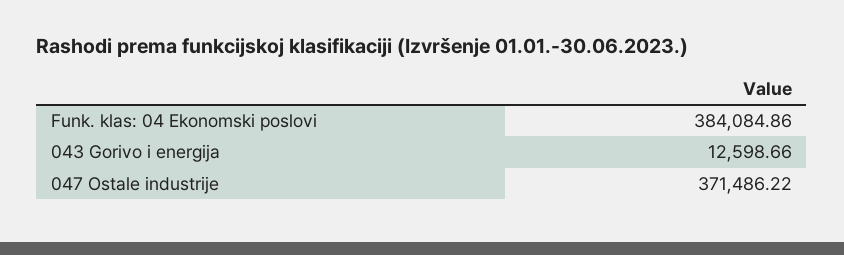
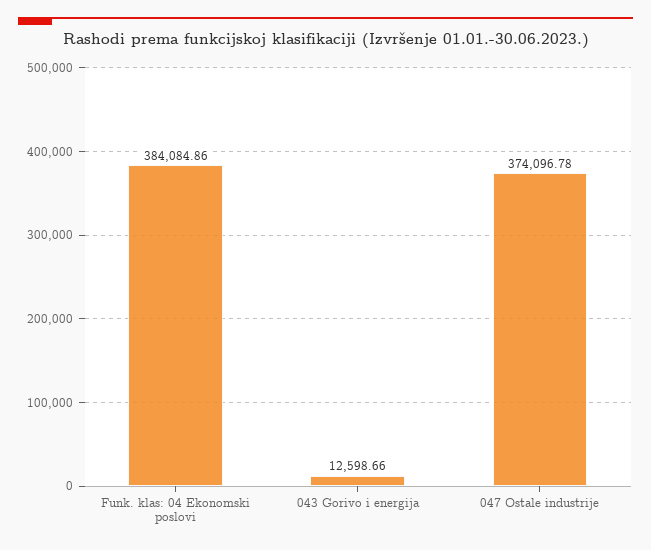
047 Ostale industrije: 371486.22 -> 374096.78

